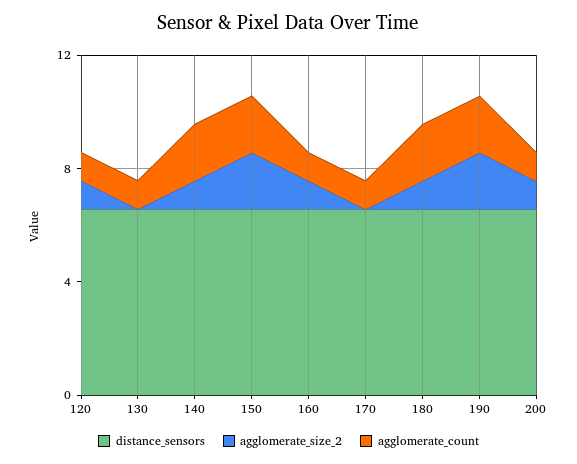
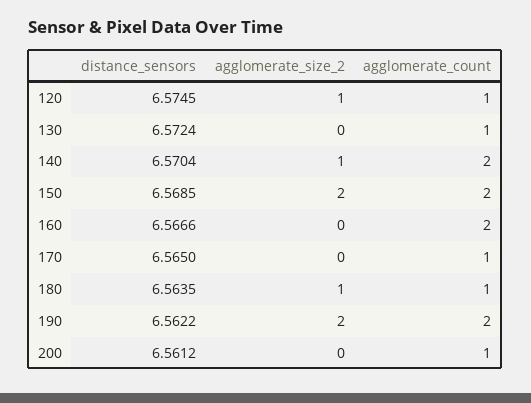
agglomerate_size_2, 160: 1 -> 0
agglomerate_count, 160: 1 -> 2
agglomerate_count, 180: 2 -> 1
agglomerate_size_2, 200: 1 -> 0

